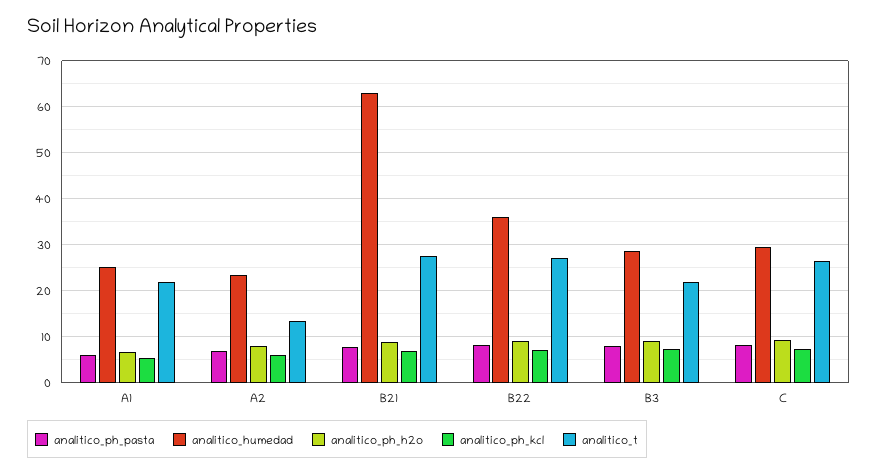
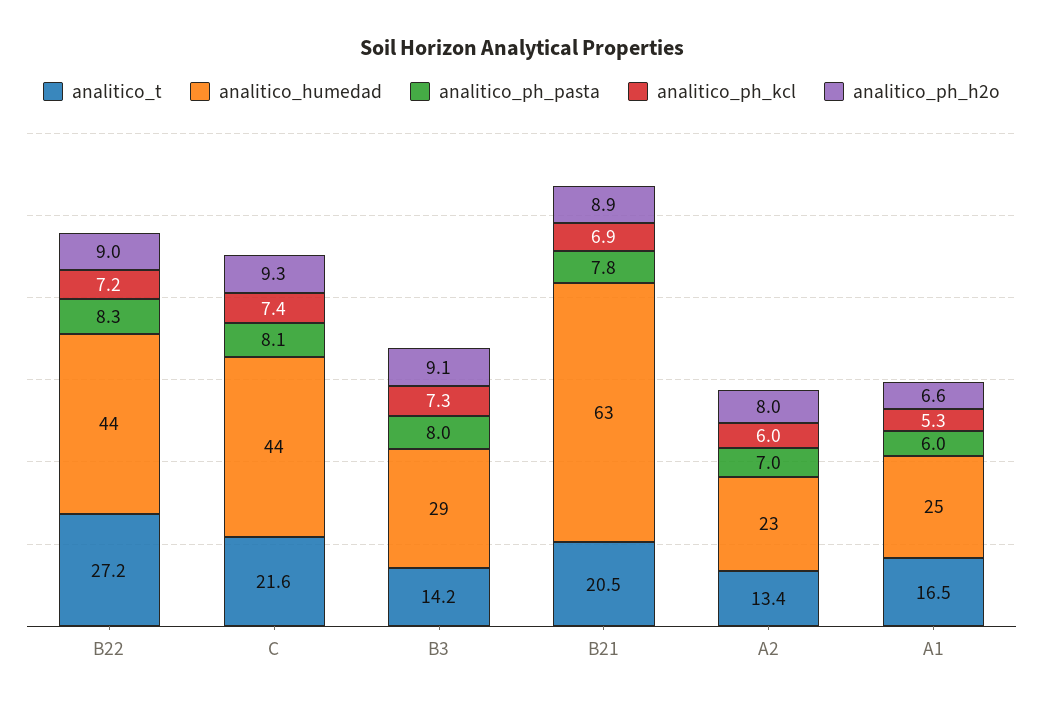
analitico_t, A1: 22 -> 16.5
analitico_t, B21: 28 -> 20.5
analitico_humedad, B22: 36 -> 44
analitico_t, B3: 22 -> 14.2
analitico_humedad, C: 30 -> 44
analitico_t, C: 26 -> 21.6

